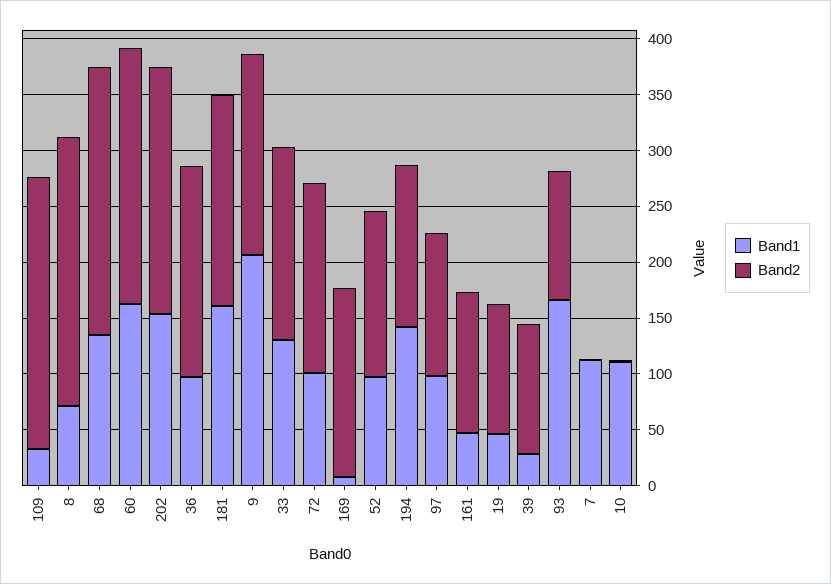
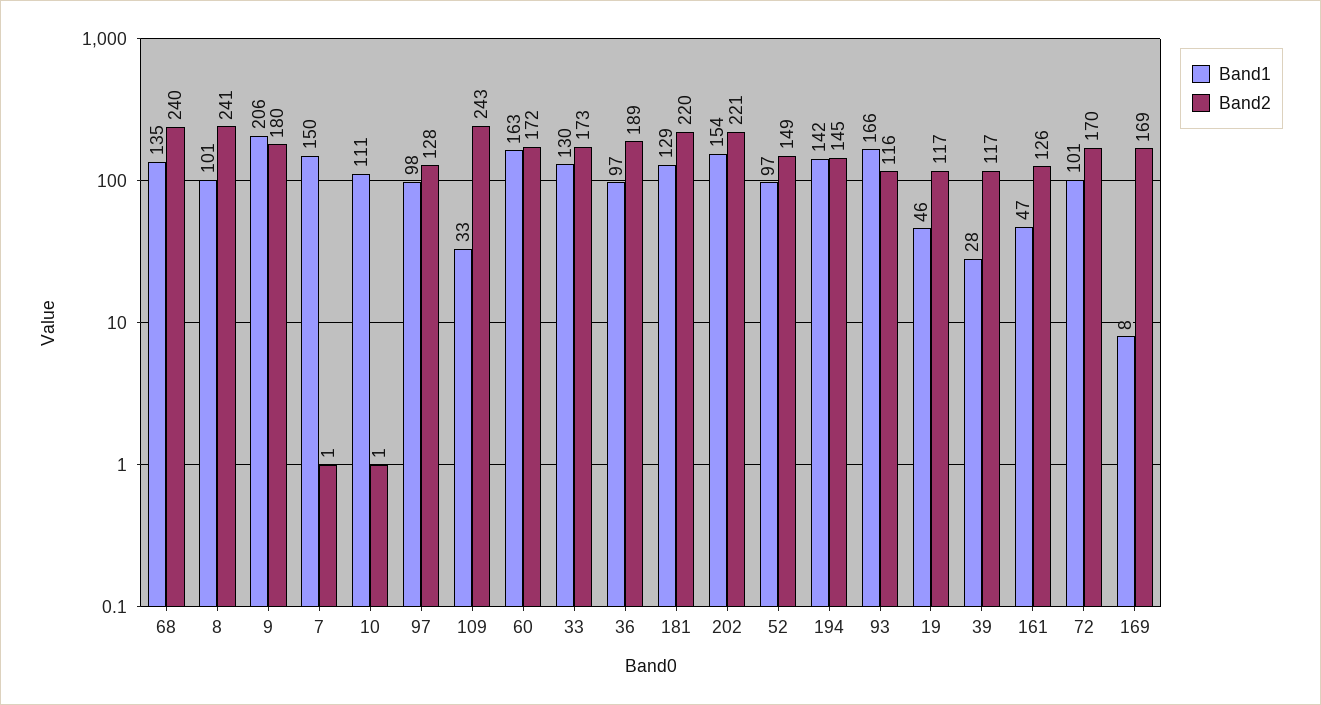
Band1, 8: 70 -> 101
Band2, 60: 230 -> 172
Band1, 181: 160 -> 129
Band2, 181: 190 -> 220
Band1, 7: 110 -> 150

